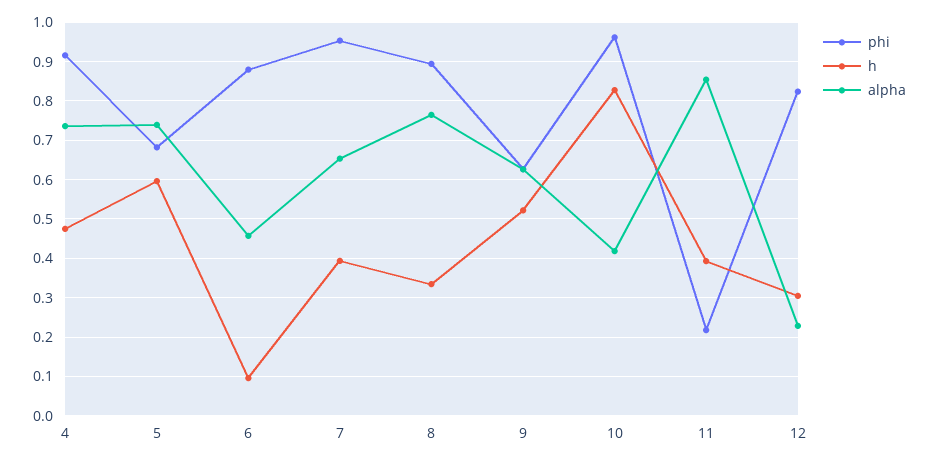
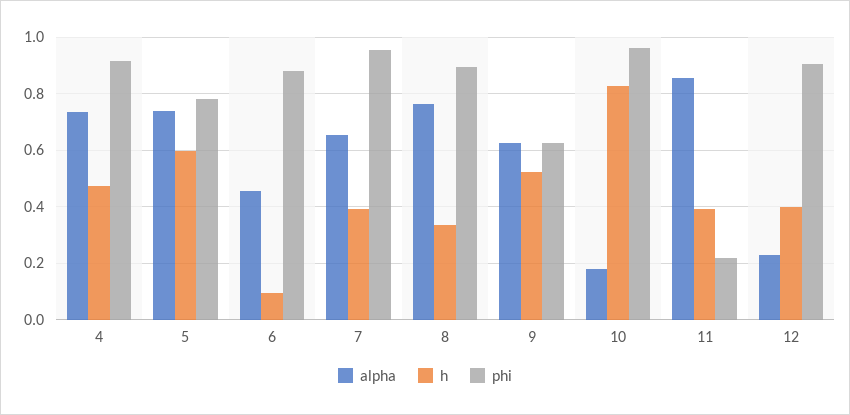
phi, 5: 0.68 -> 0.775
alpha, 10: 0.42 -> 0.175
phi, 12: 0.82 -> 0.9
h, 12: 0.3 -> 0.4

